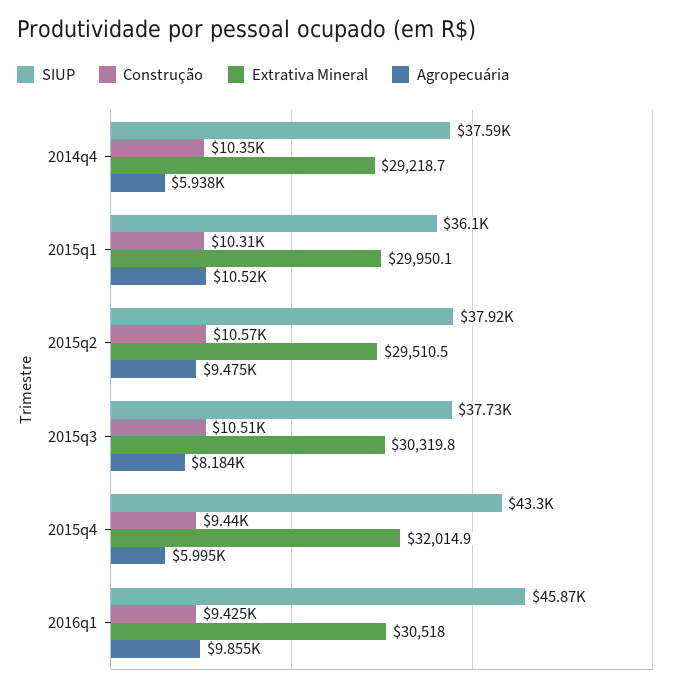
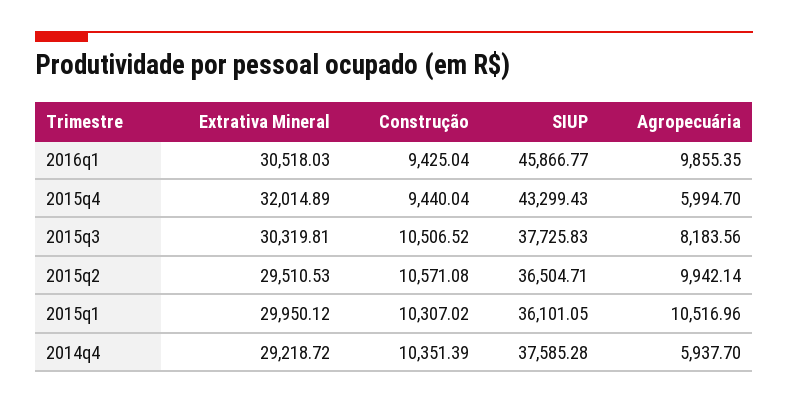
SIUP, 2015q2: 37920 -> 36504.71
Agropecuária, 2015q2: 9475 -> 9942.14

